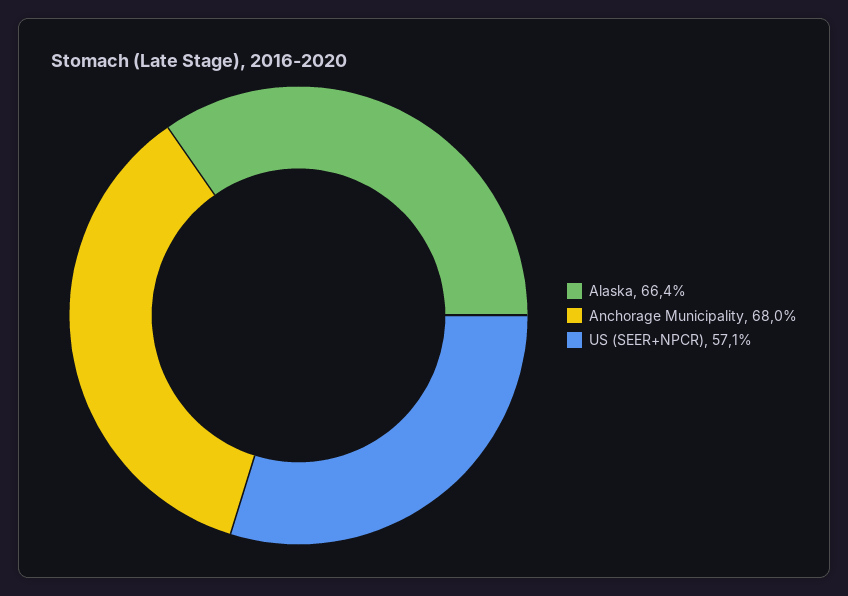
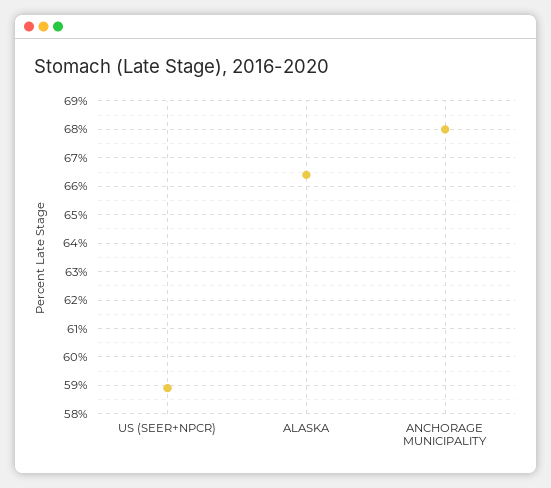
US (SEER+NPCR): 57.1 -> 59

